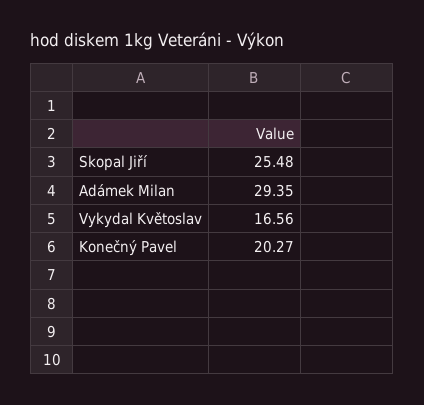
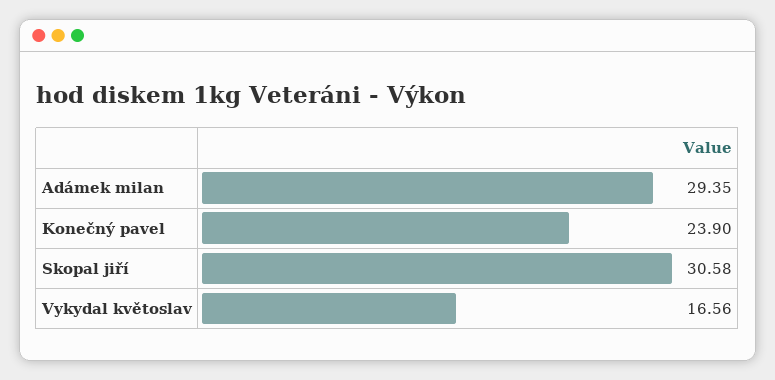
Skopal Jiří: 25.48 -> 30.58
Konečný Pavel: 20.27 -> 23.9

